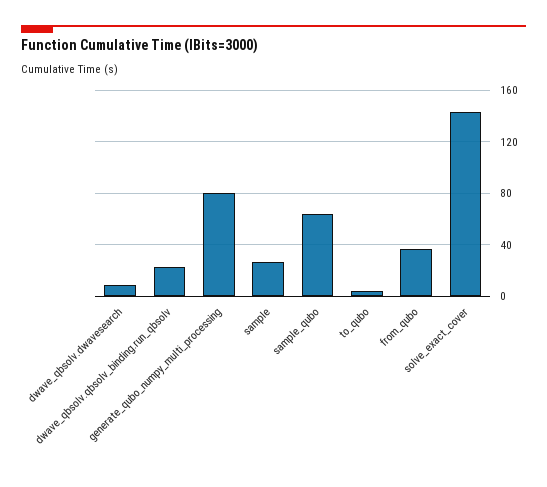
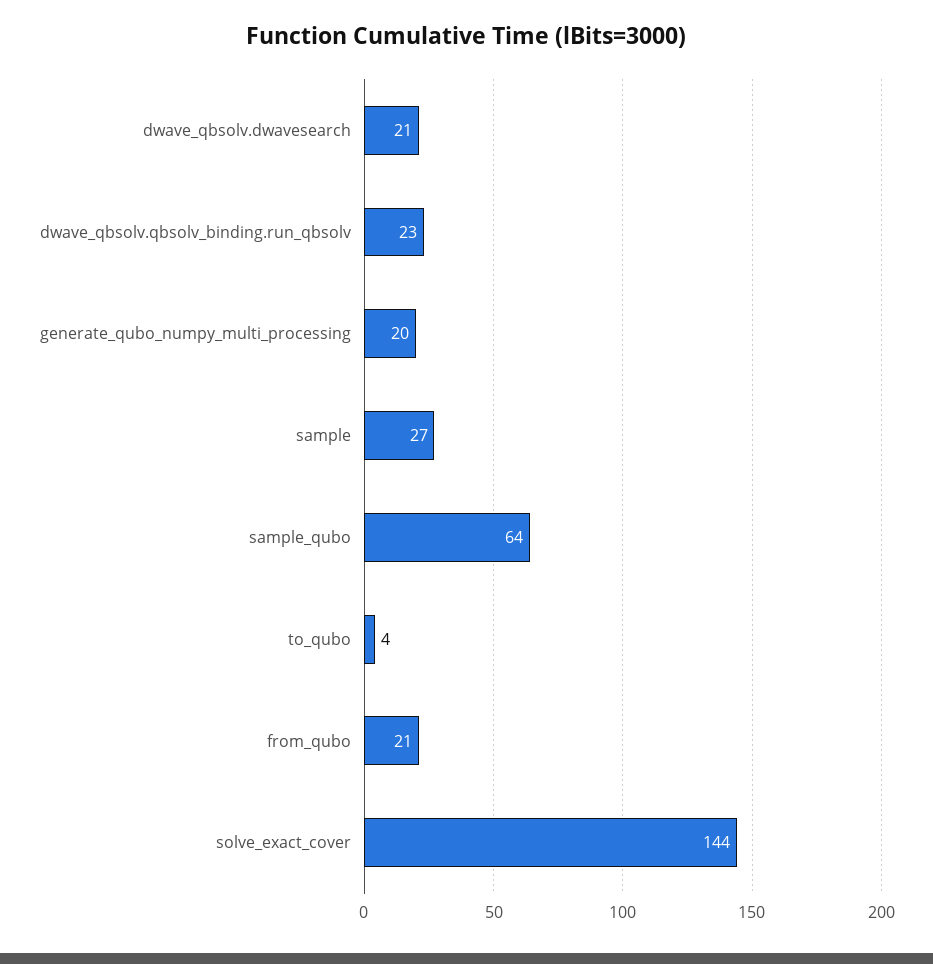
dwave_qbsolv.dwavesearch: 10 -> 21
generate_qubo_numpy_multi_processing: 80 -> 20
from_qubo: 35 -> 21

